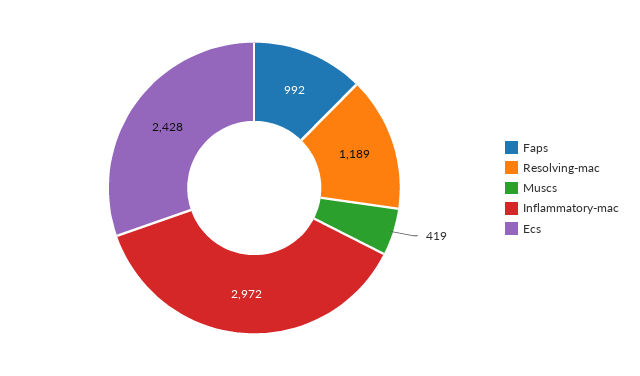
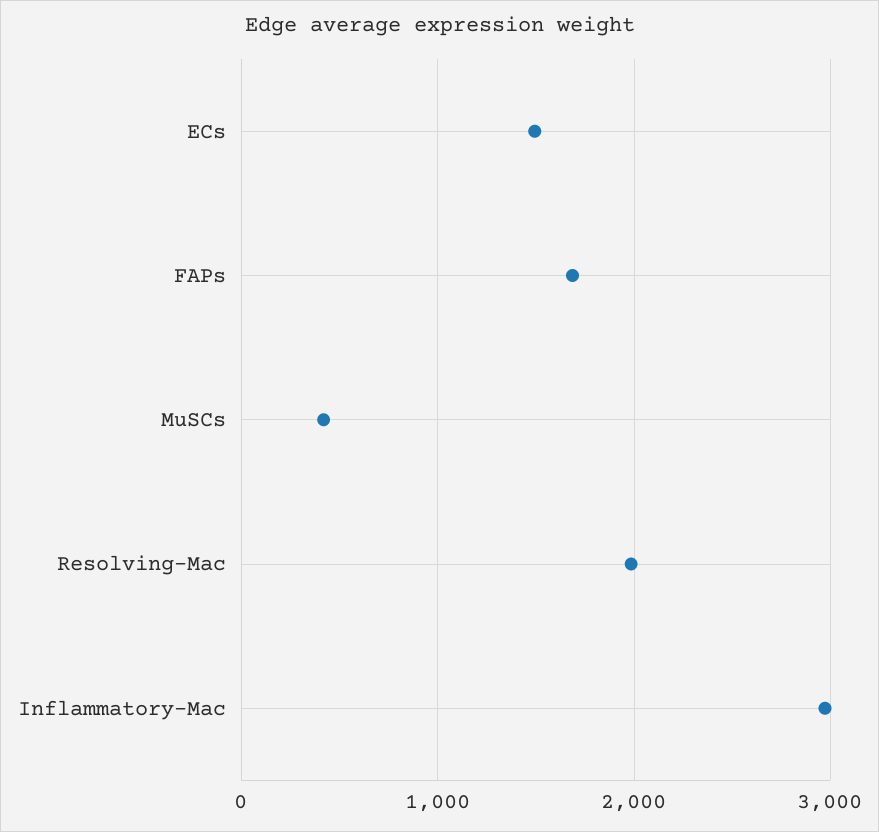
Faps: 992 -> 1700
Resolving-mac: 1189 -> 2000
Ecs: 2428 -> 1500

